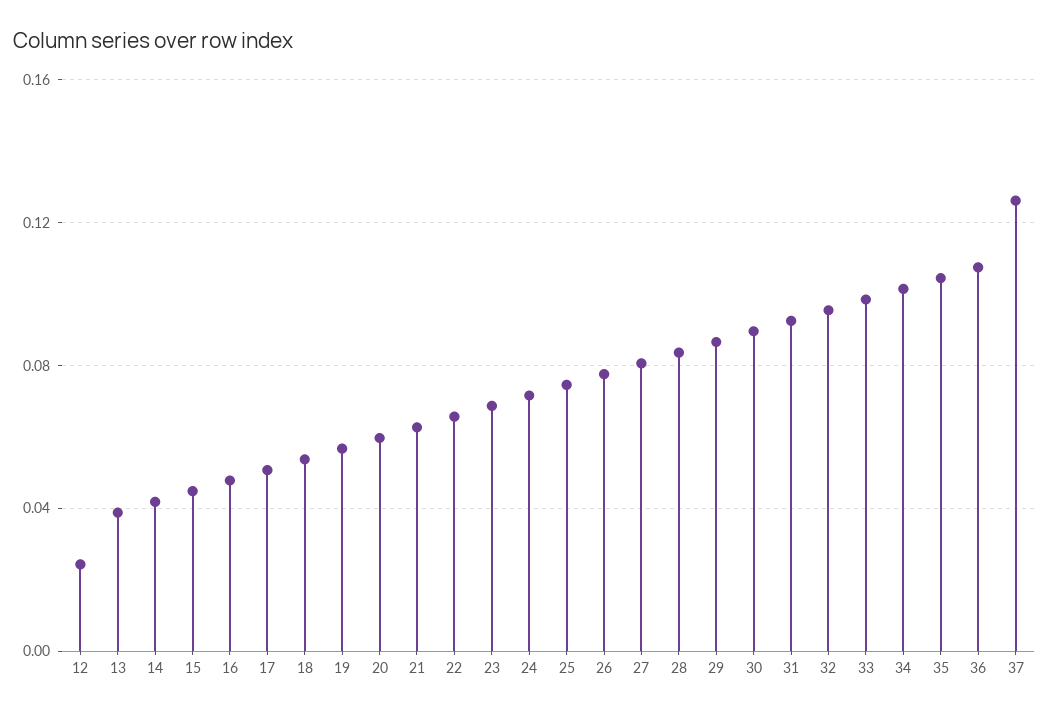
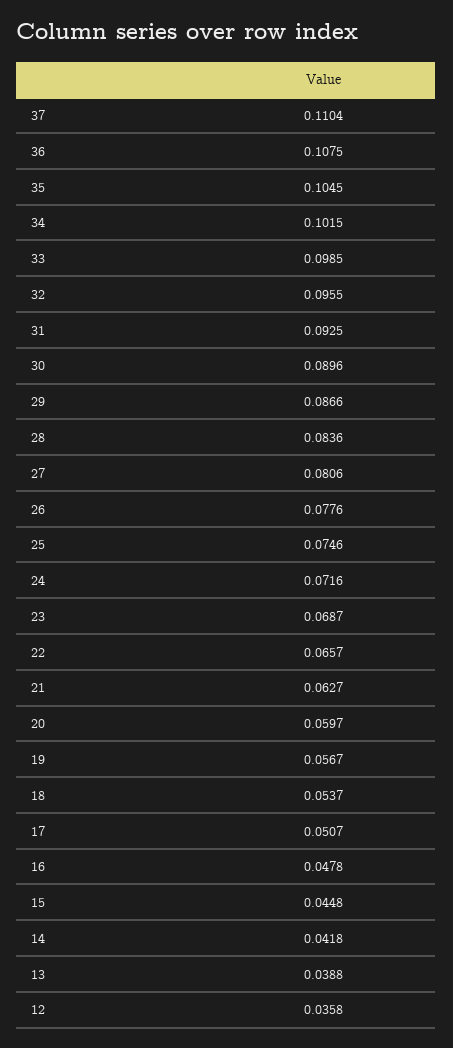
12: 0.025 -> 0.0358
37: 0.125 -> 0.1104

